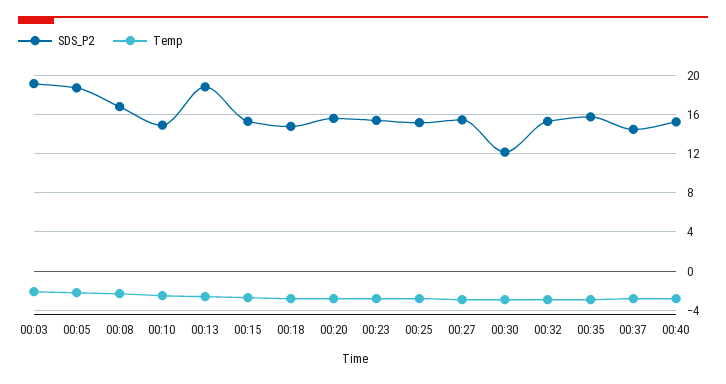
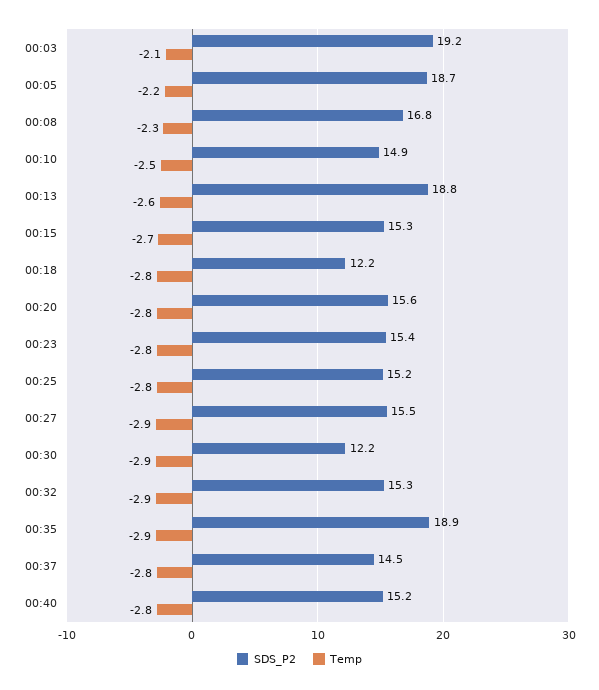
SDS_P2, 00:18: 15 -> 12.2
SDS_P2, 00:35: 16 -> 18.9

